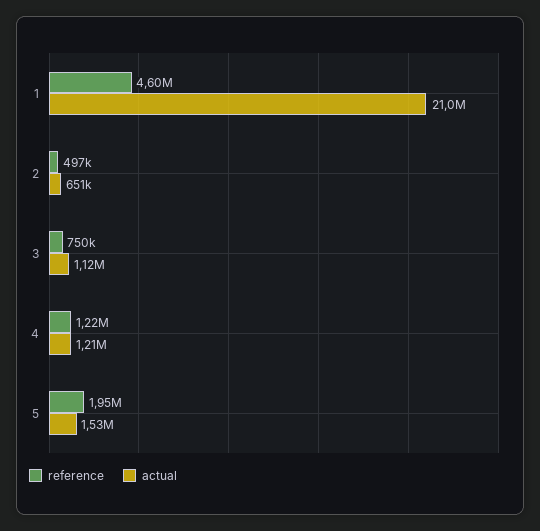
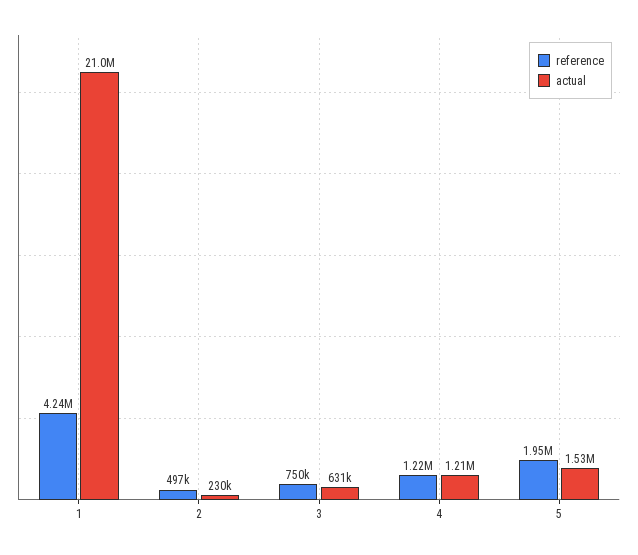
reference, 1: 4600000 -> 4240000
actual, 2: 651000 -> 230000
actual, 3: 1120000 -> 631000

